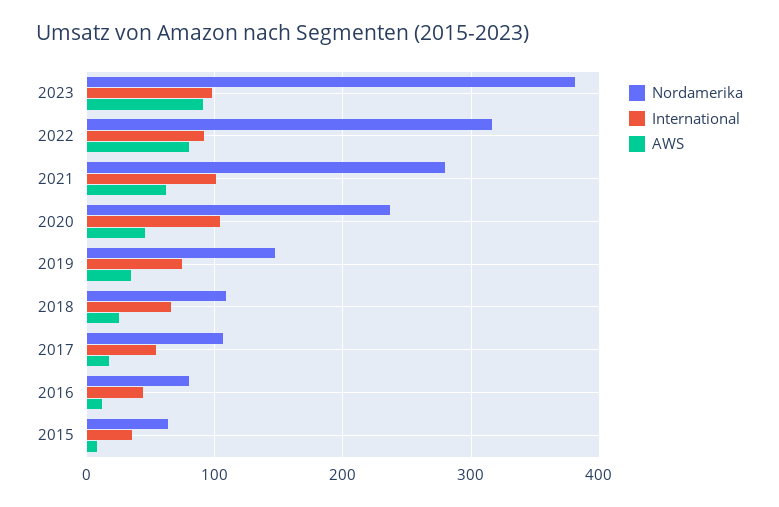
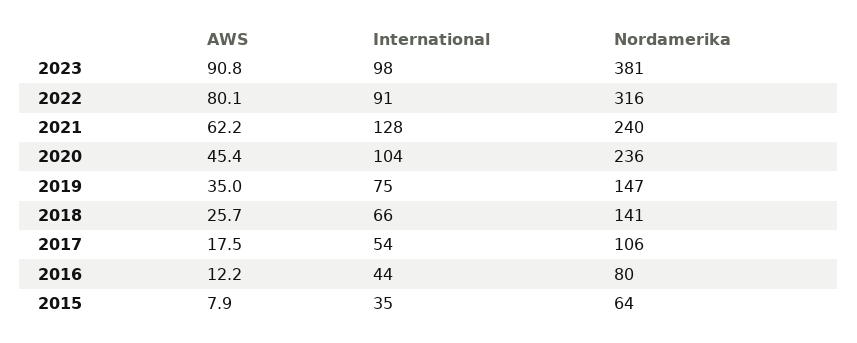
Nordamerika, 2021: 280 -> 240
International, 2021: 100 -> 128
Nordamerika, 2018: 110 -> 141

